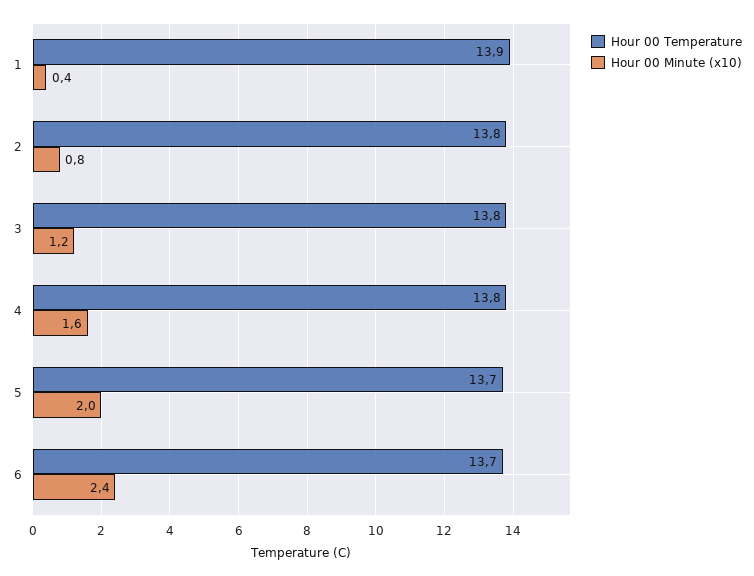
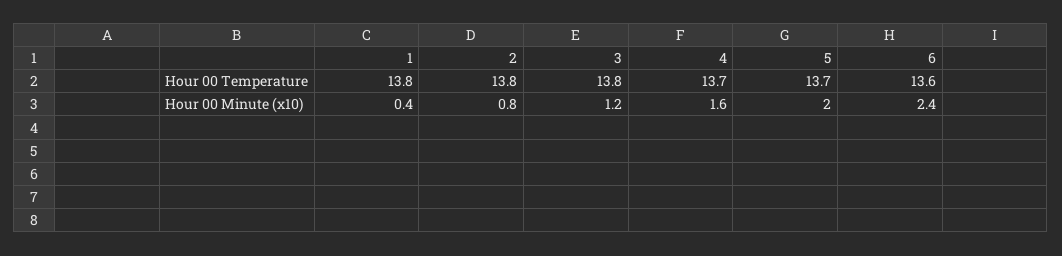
Hour 00 Temperature, 1: 13.9 -> 13.8
Hour 00 Temperature, 4: 13.8 -> 13.7
Hour 00 Temperature, 6: 13.7 -> 13.6

